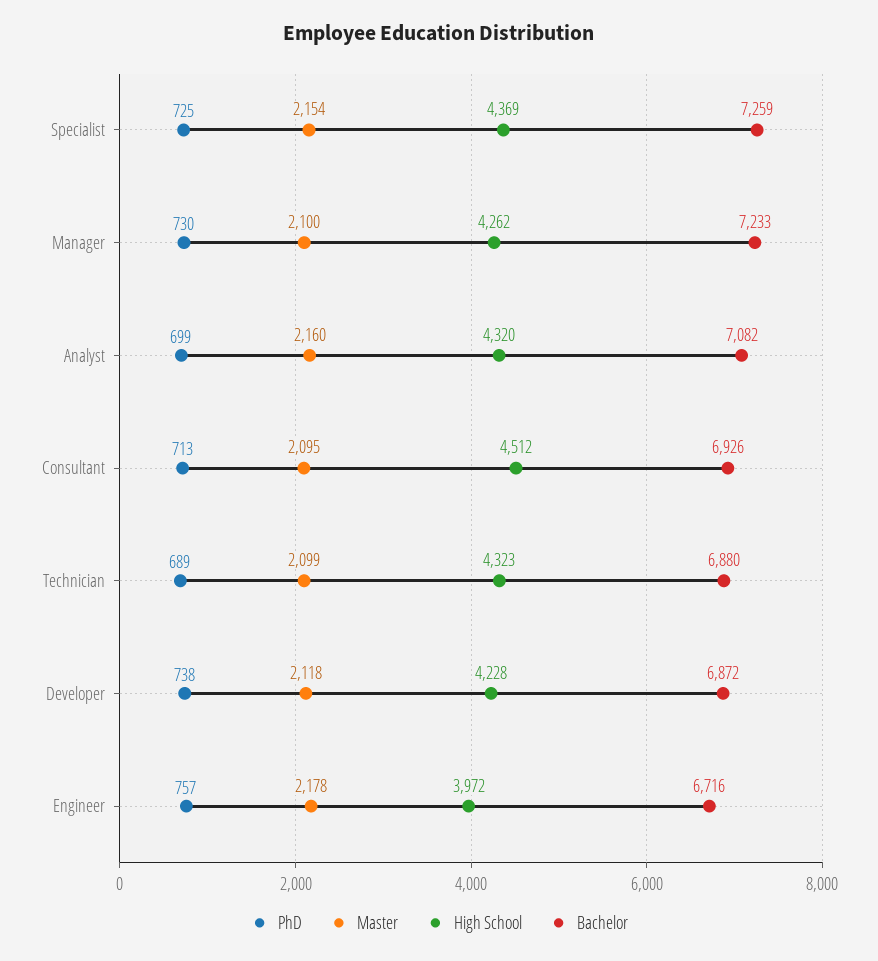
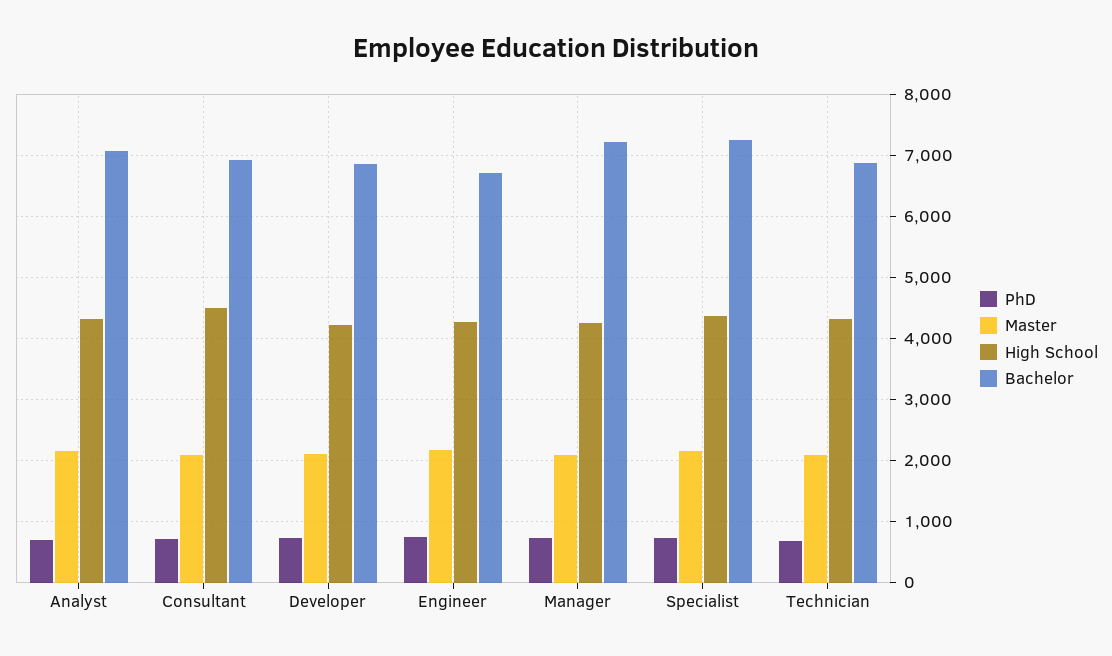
High School, Engineer: 3972 -> 4300

